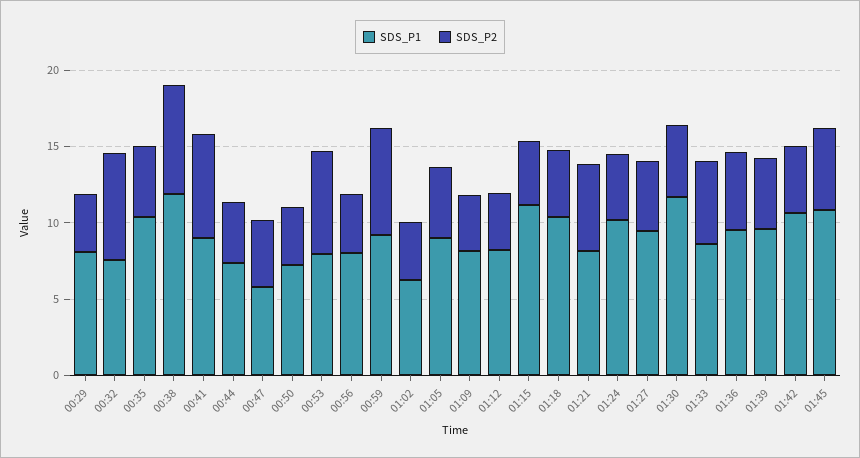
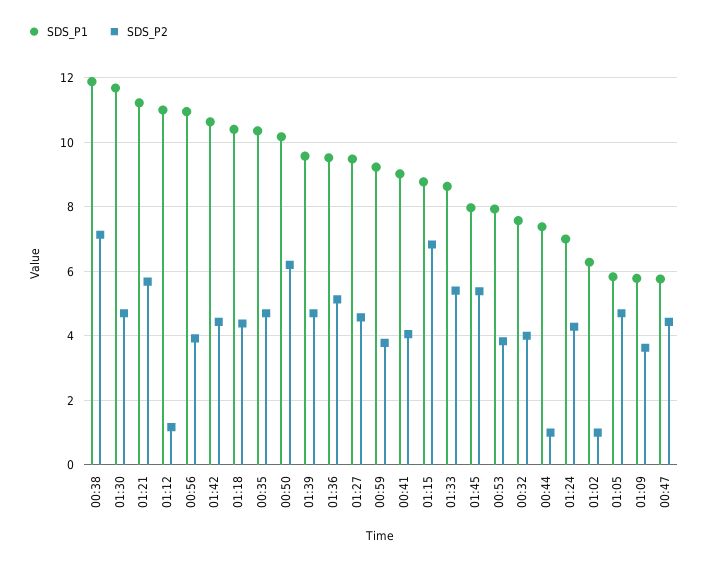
SDS_P1, 00:29: 8 -> none
SDS_P2, 00:29: 4 -> none
SDS_P2, 00:32: 7 -> 4
SDS_P2, 00:41: 7 -> 4
SDS_P2, 00:44: 4 -> 1
SDS_P1, 00:50: 7 -> 10.2
SDS_P2, 00:50: 4 -> 6.2
SDS_P2, 00:53: 7 -> 3.8
SDS_P1, 00:56: 8 -> 11
SDS_P2, 00:59: 7 -> 3.8
SDS_P2, 01:02: 4 -> 1
SDS_P1, 01:05: 9 -> 5.8
SDS_P1, 01:09: 8 -> 5.8
SDS_P1, 01:12: 8 -> 11
SDS_P2, 01:12: 4 -> 1.2
SDS_P1, 01:15: 11 -> 8.8
SDS_P2, 01:15: 4 -> 6.8
SDS_P1, 01:21: 8 -> 11.2
SDS_P1, 01:24: 10 -> 7
SDS_P1, 01:45: 11 -> 8

